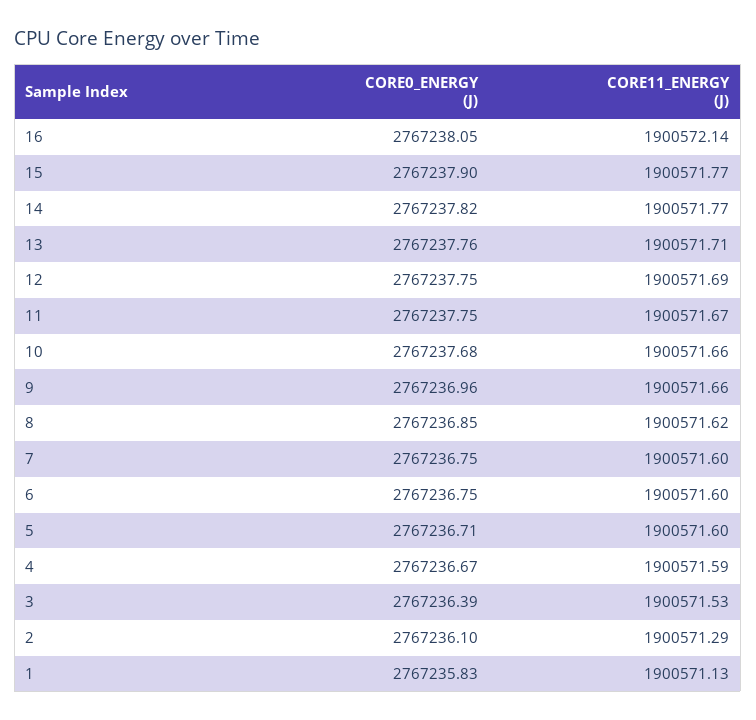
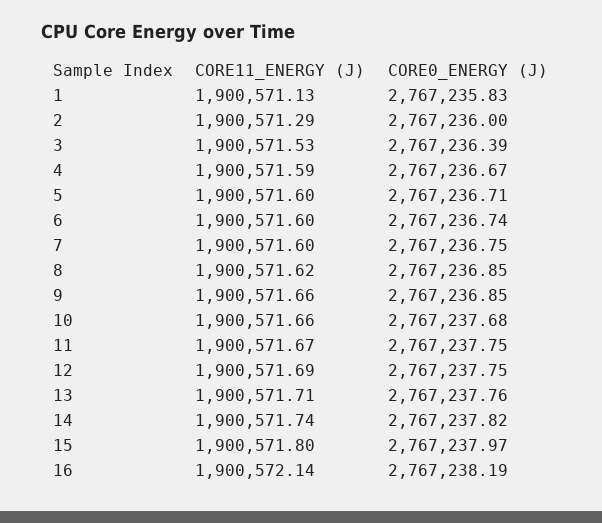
CORE0_ENERGY (J), 16: 2767238.05 -> 2767238.19
CORE0_ENERGY (J), 15: 2767237.9 -> 2767237.97
CORE11_ENERGY (J), 15: 1900571.77 -> 1900571.8
CORE11_ENERGY (J), 14: 1900571.77 -> 1900571.74
CORE0_ENERGY (J), 9: 2767236.96 -> 2767236.85
CORE0_ENERGY (J), 6: 2767236.75 -> 2767236.74
CORE0_ENERGY (J), 2: 2767236.1 -> 2767236

